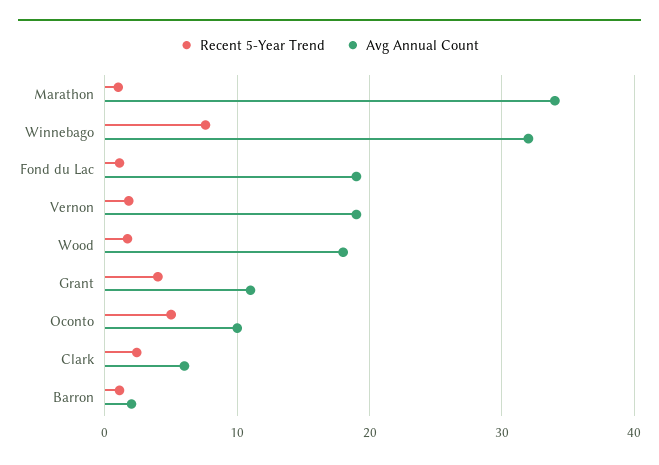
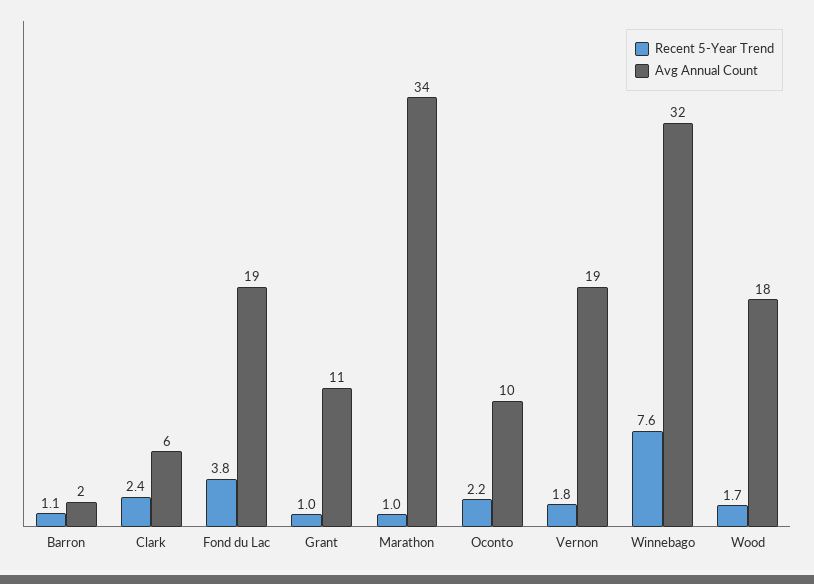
Recent 5-Year Trend, Fond du Lac: 1 -> 3.8
Recent 5-Year Trend, Grant: 4 -> 1
Recent 5-Year Trend, Oconto: 5 -> 2.2

